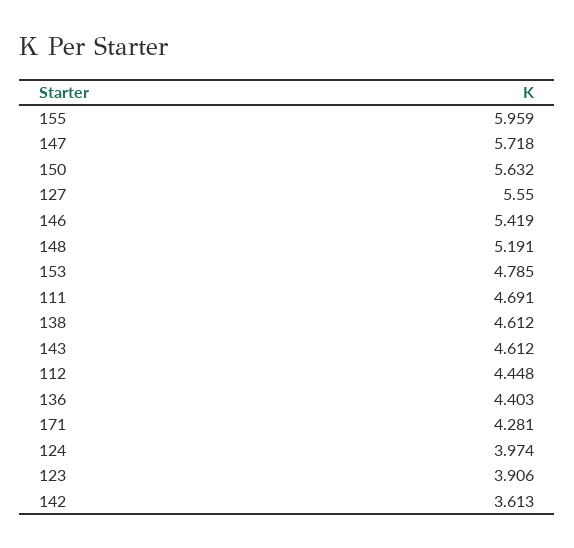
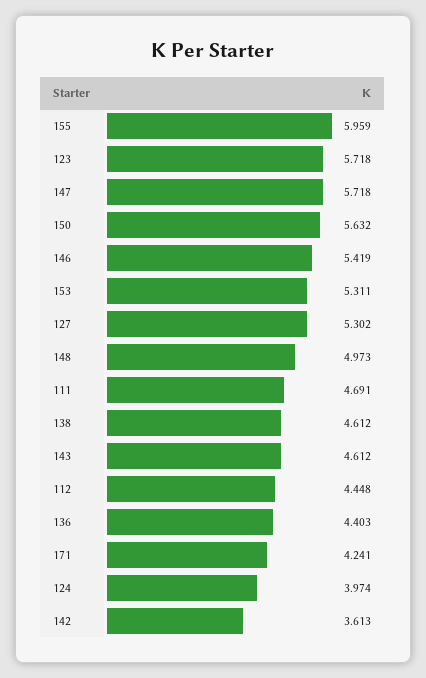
127: 5.55 -> 5.302
148: 5.191 -> 4.973
153: 4.785 -> 5.311
171: 4.281 -> 4.241
123: 3.906 -> 5.718

